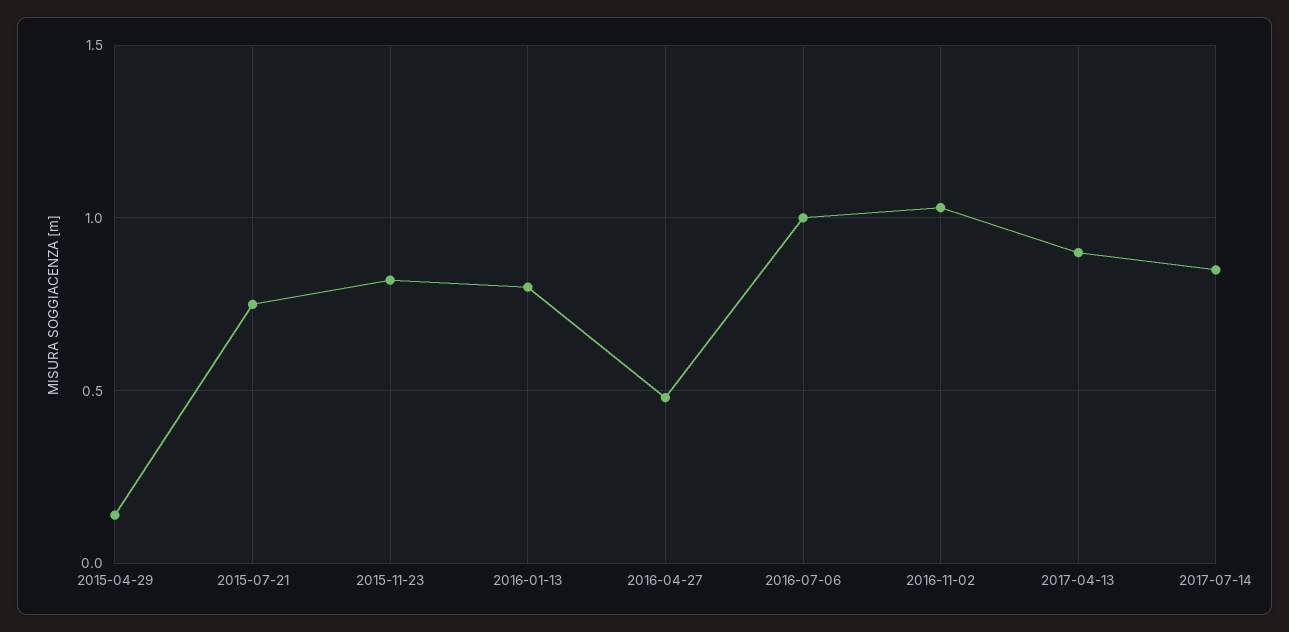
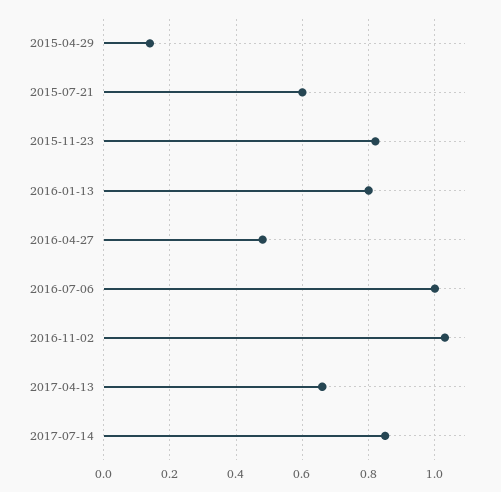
2015-07-21: 0.75 -> 0.6
2017-04-13: 0.9 -> 0.65

